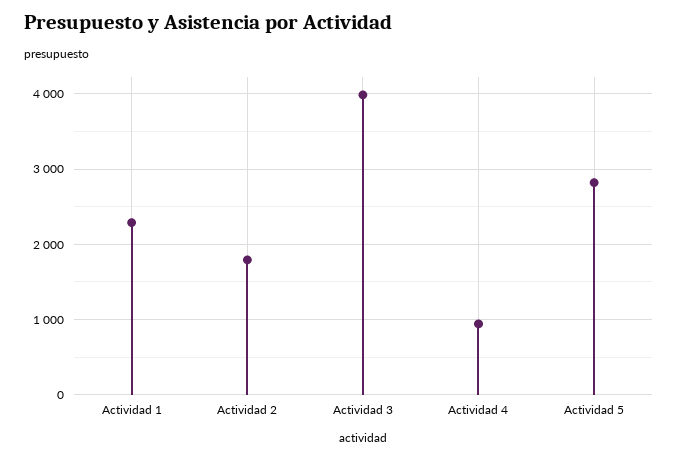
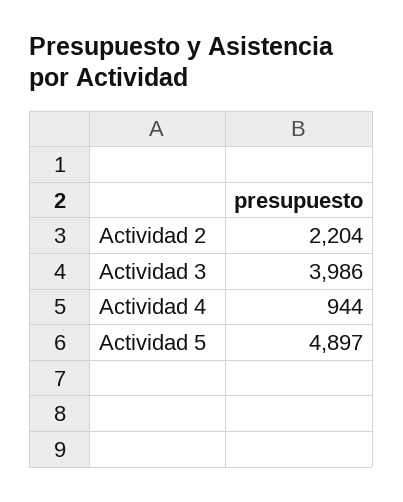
Actividad 1: 2300 -> none
Actividad 2: 1800 -> 2204
Actividad 5: 2800 -> 4897

